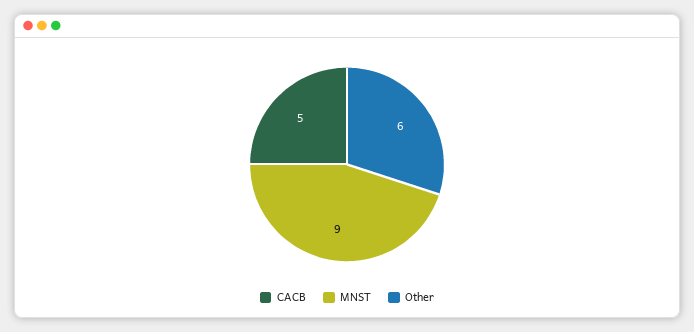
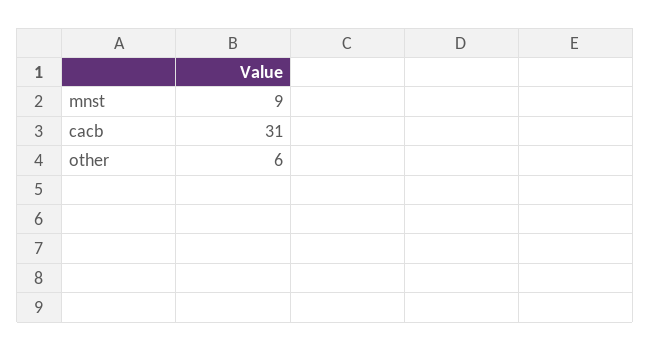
CACB: 5 -> 31

